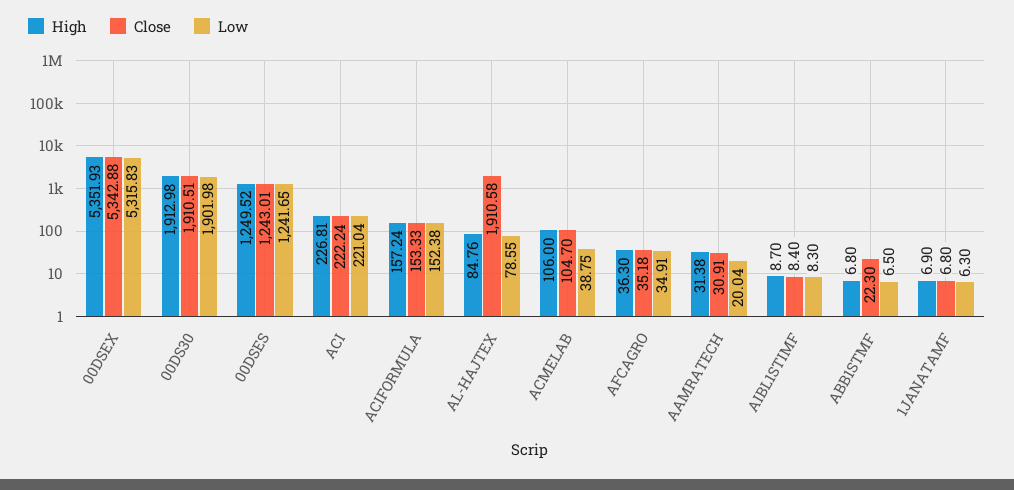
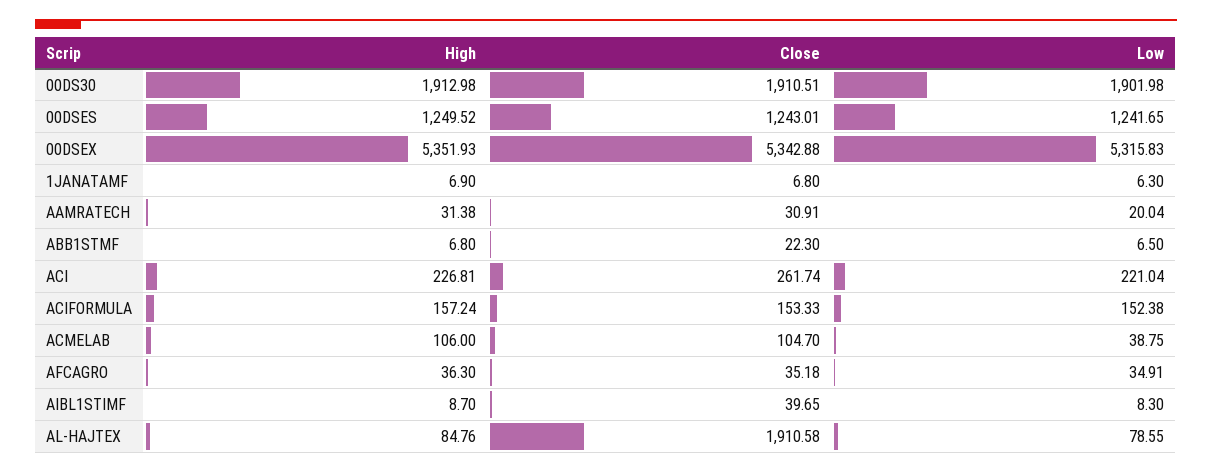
Close, ACI: 222.24 -> 261.74
Close, AIBL1STIMF: 8.4 -> 39.65

